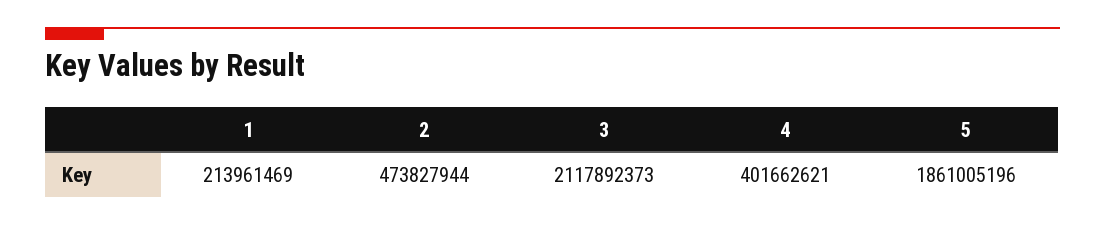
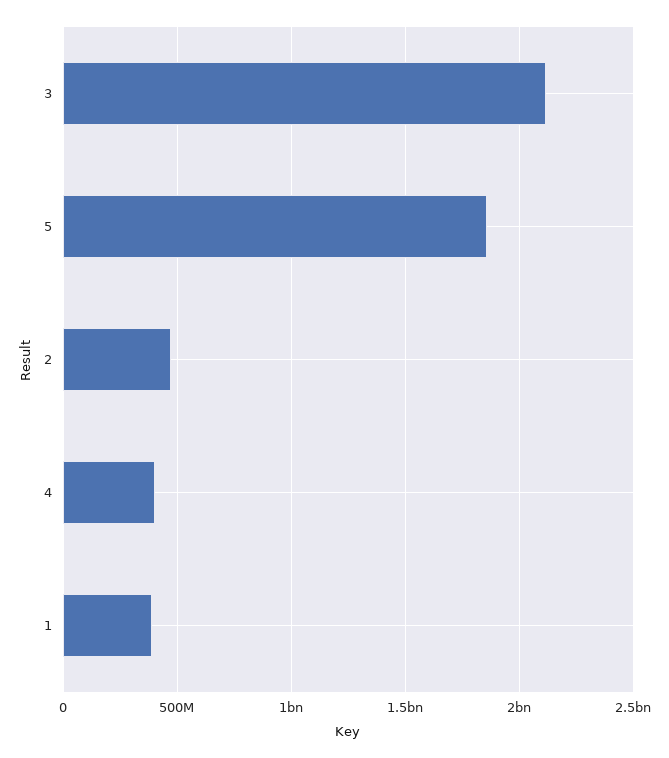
1: 213961469 -> 400000000

